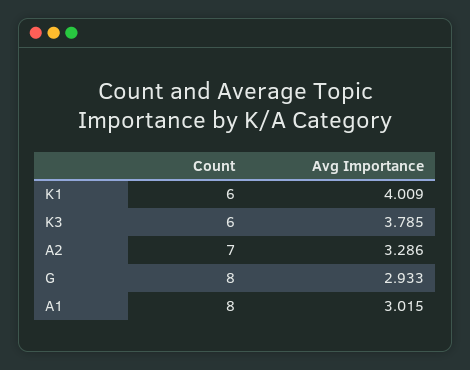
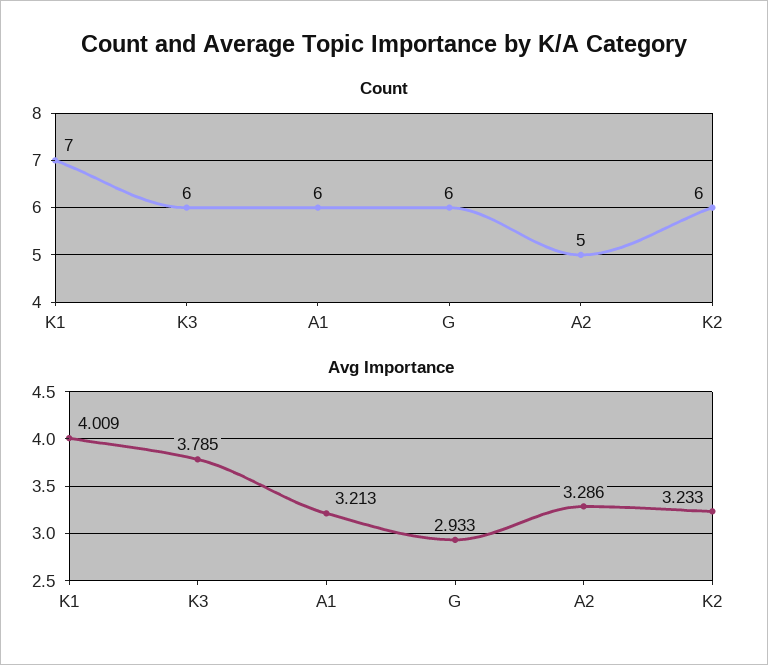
Count, K1: 6 -> 7
Count, A2: 7 -> 5
Count, G: 8 -> 6
Count, A1: 8 -> 6
Avg Importance, A1: 3.015 -> 3.213
Count, K2: none -> 6
Avg Importance, K2: none -> 3.233

